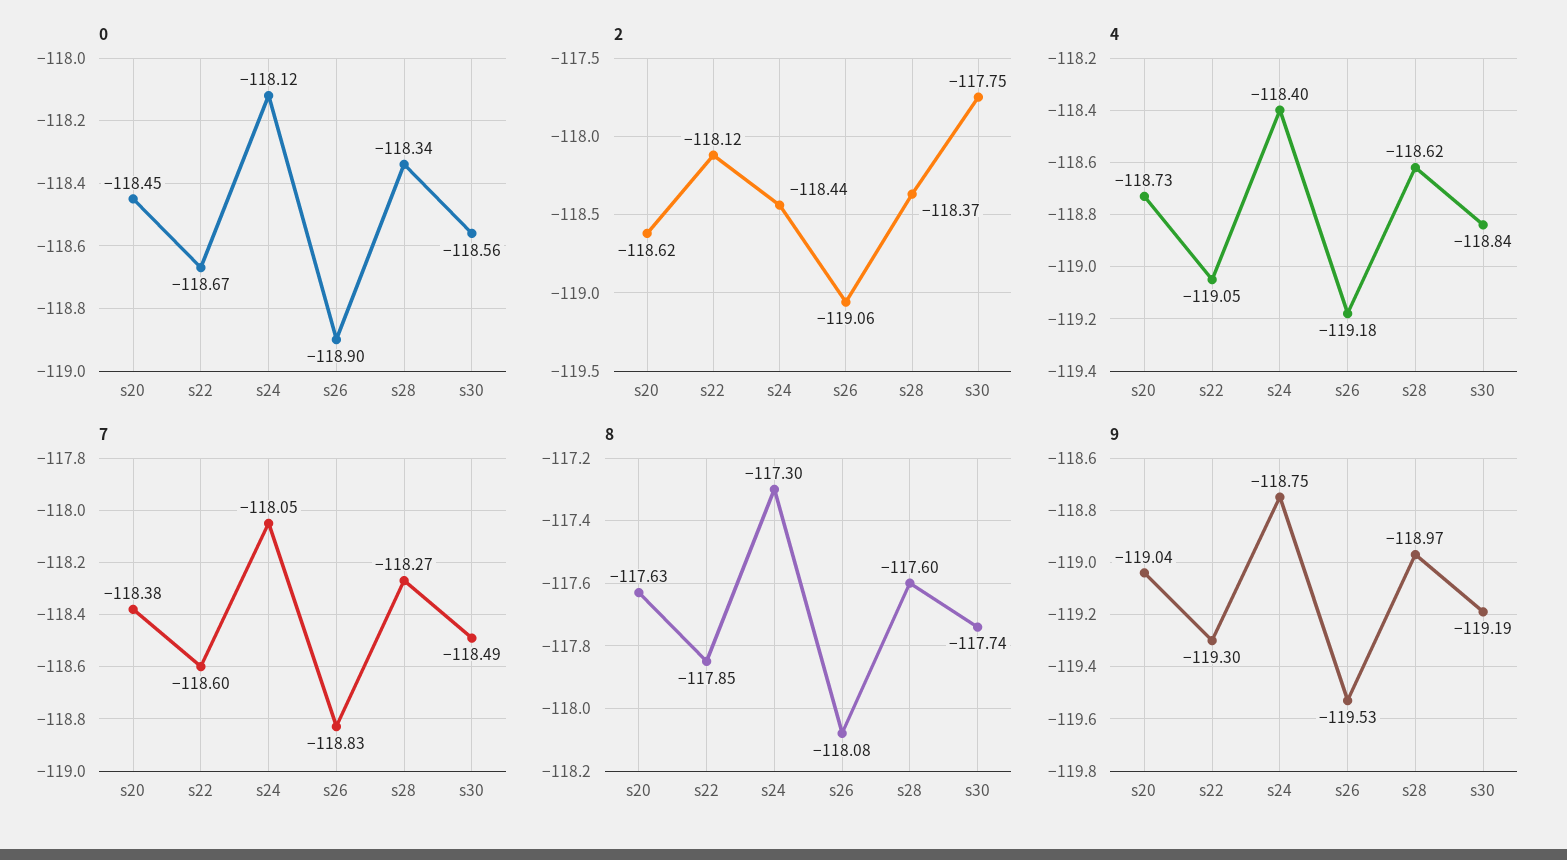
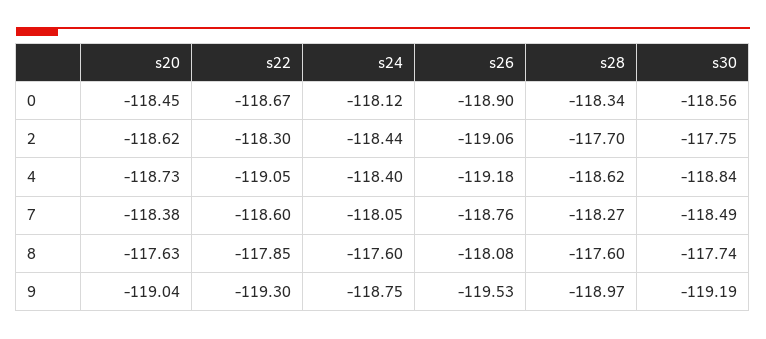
2, s22: -118.12 -> -118.3
2, s28: -118.37 -> -117.7
7, s26: -118.83 -> -118.76
8, s24: -117.3 -> -117.6

